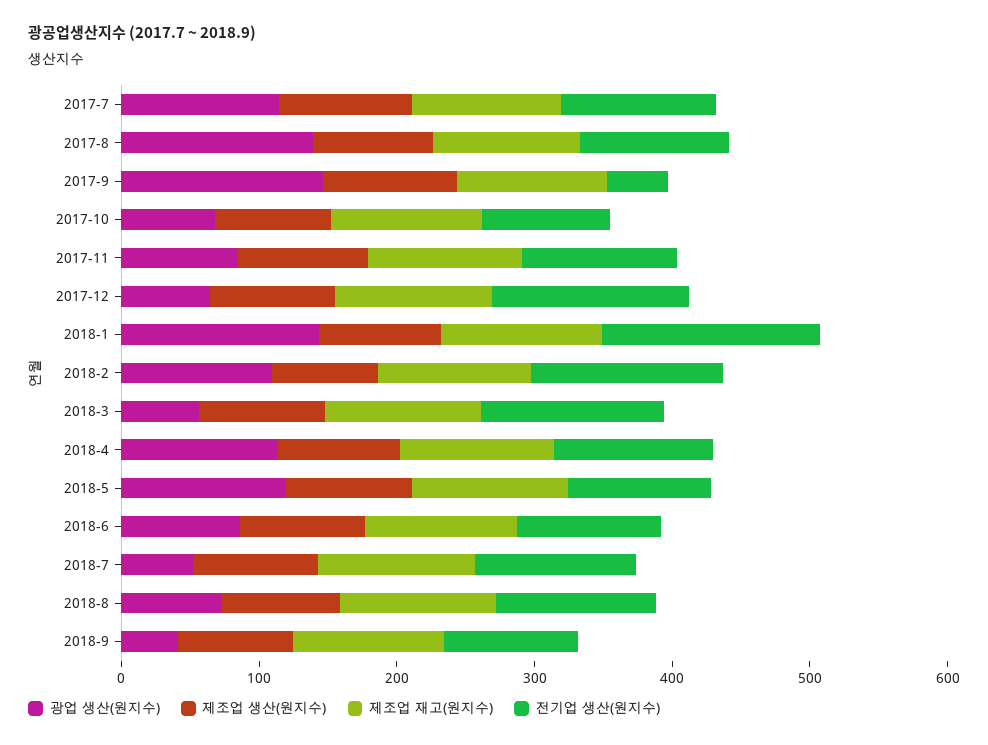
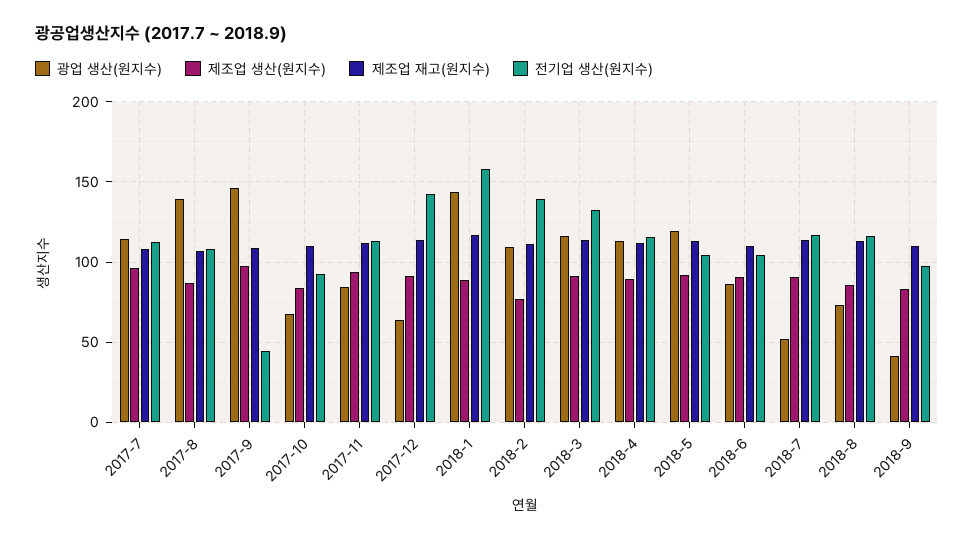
광업 생산(원지수), 2018-3: 60 -> 115

